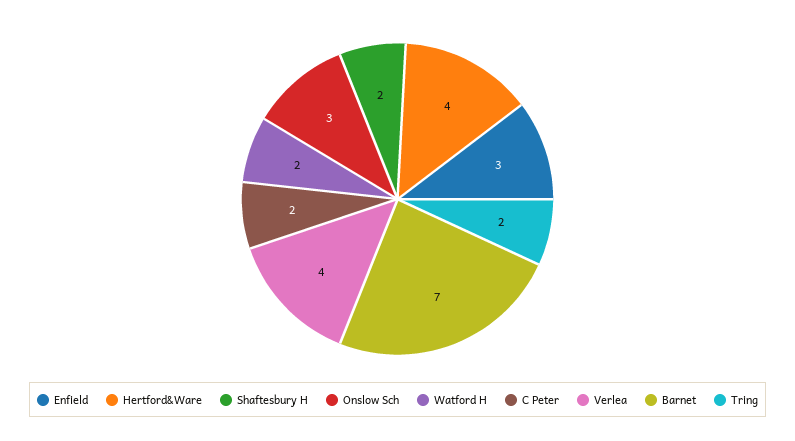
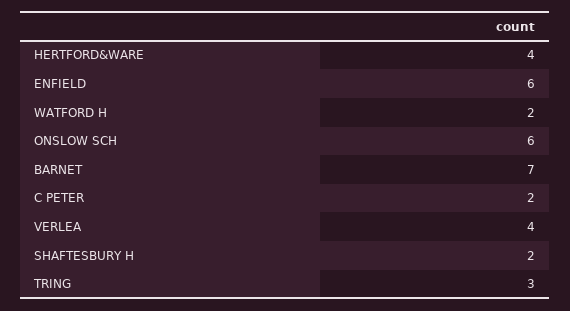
Enfield: 3 -> 6
Onslow Sch: 3 -> 6
Tring: 2 -> 3

